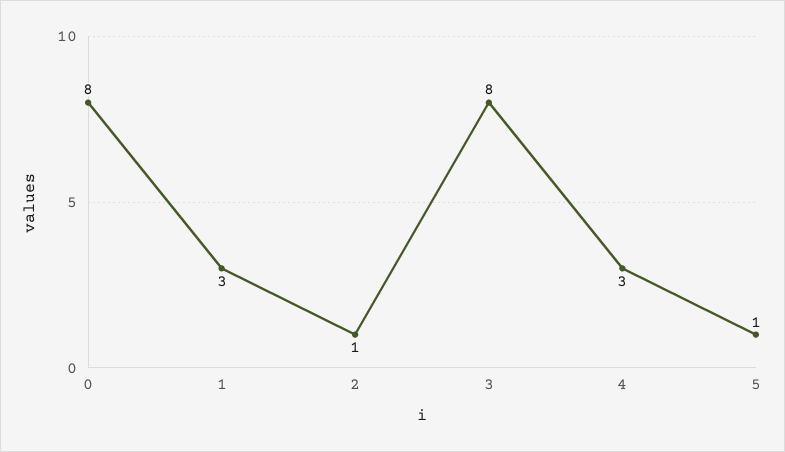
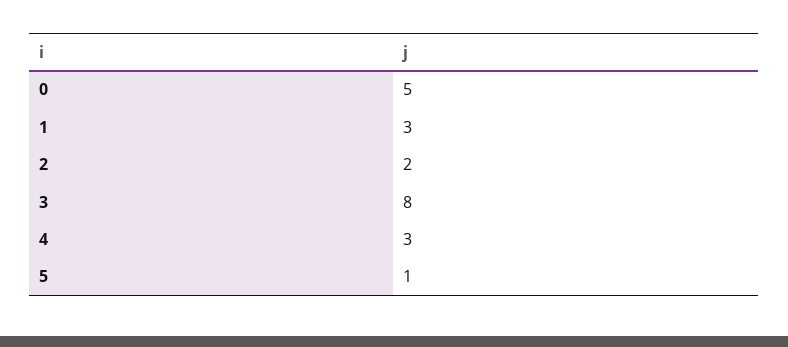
0: 8 -> 5
2: 1 -> 2

